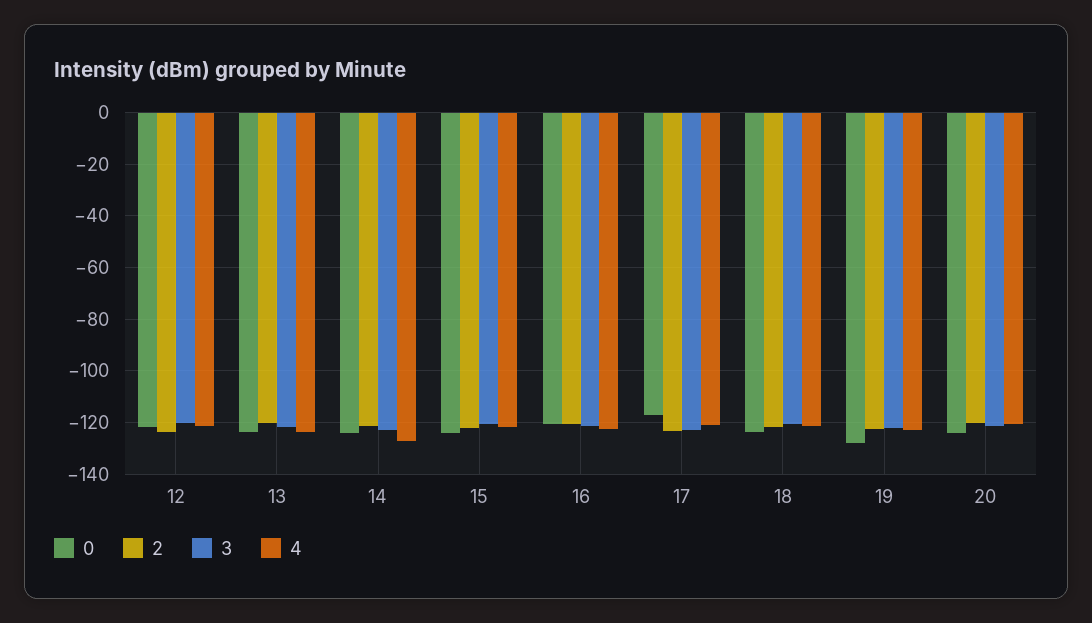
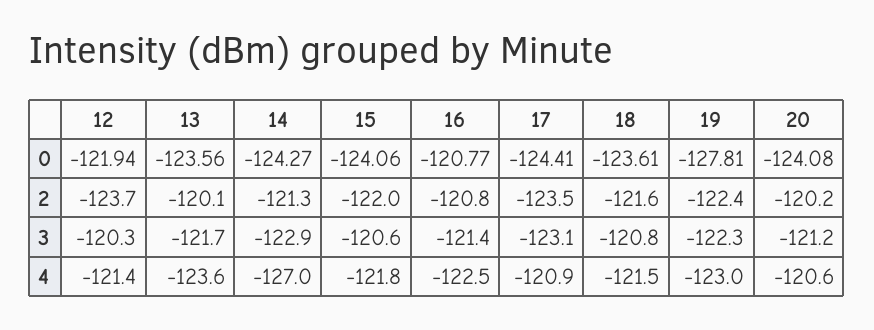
0, 17: -117.5 -> -124.41

